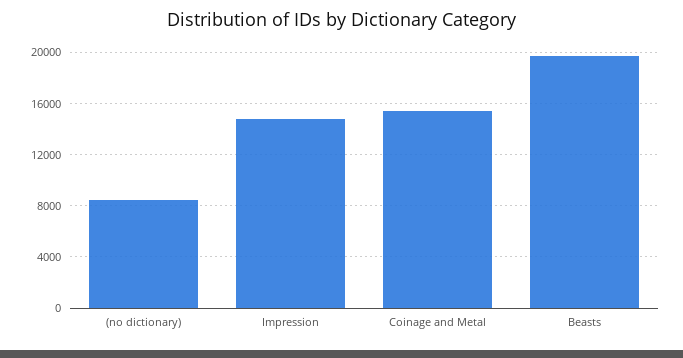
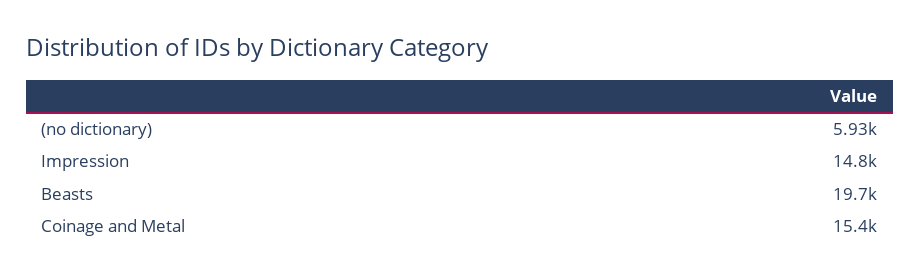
(no dictionary): 8500 -> 5930

